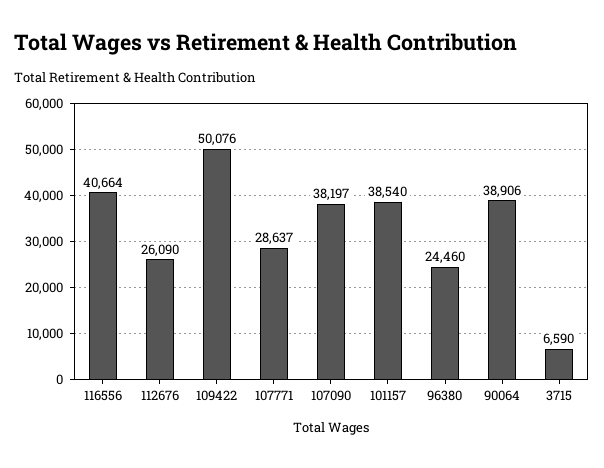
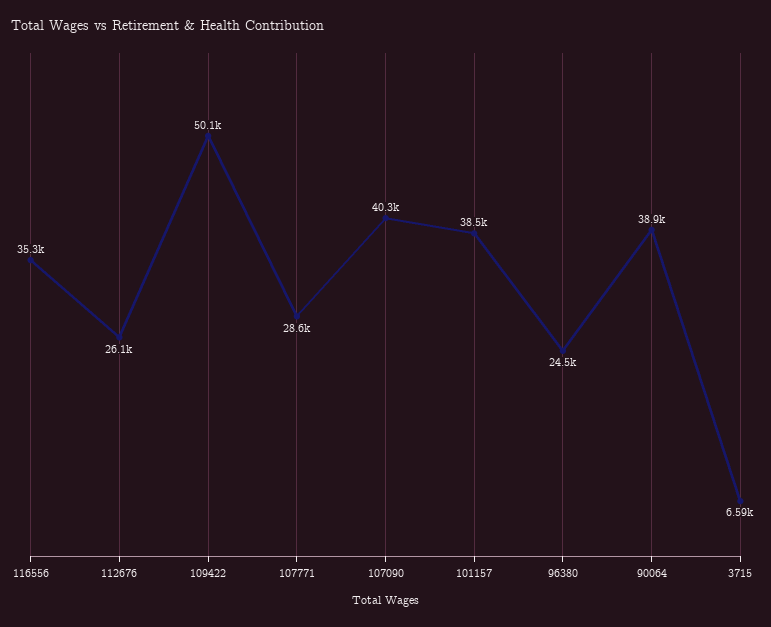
116556: 40664 -> 35300
107090: 38197 -> 40300

